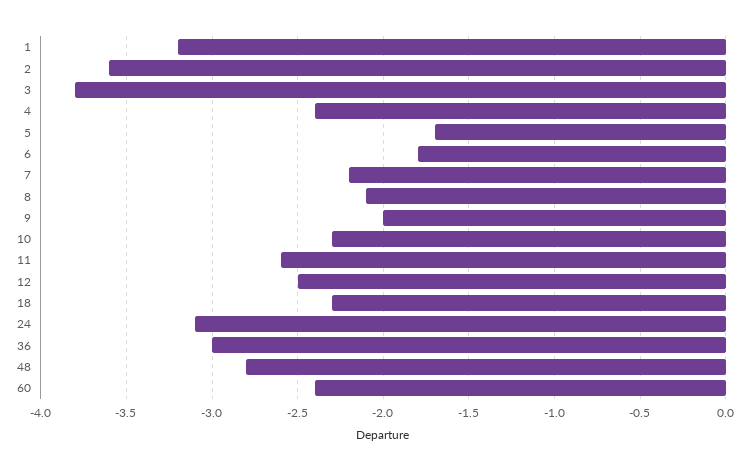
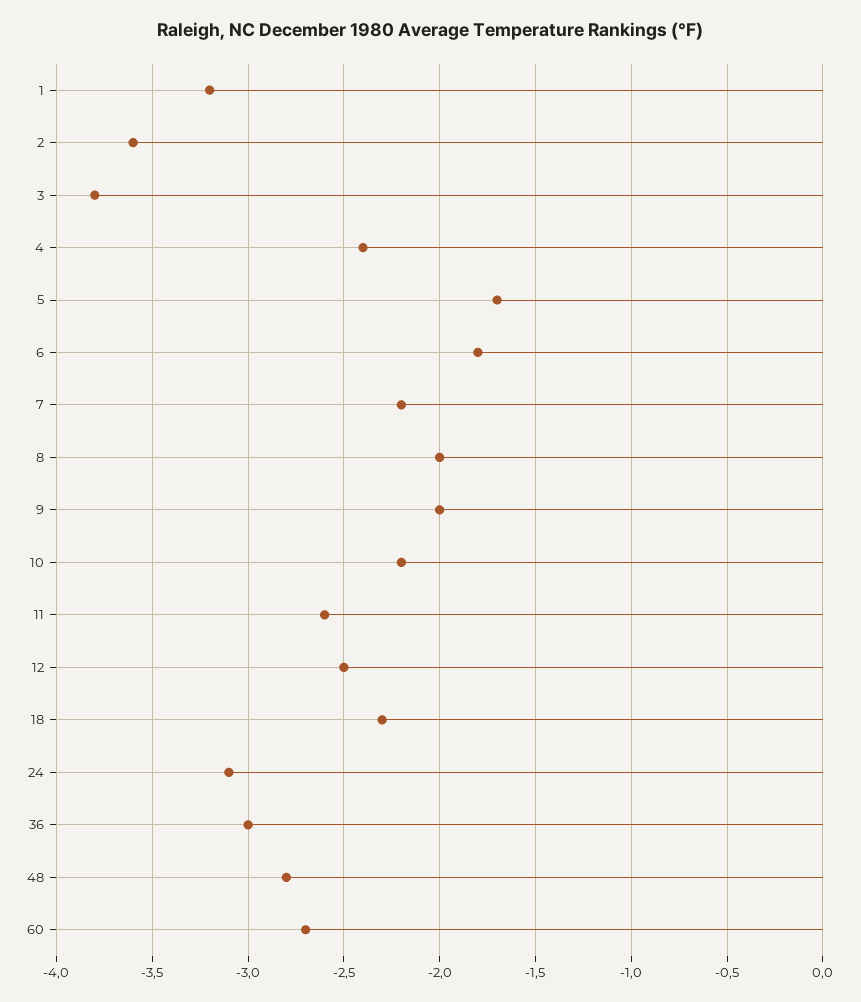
8: -2.1 -> -2
10: -2.3 -> -2.2
60: -2.4 -> -2.7

